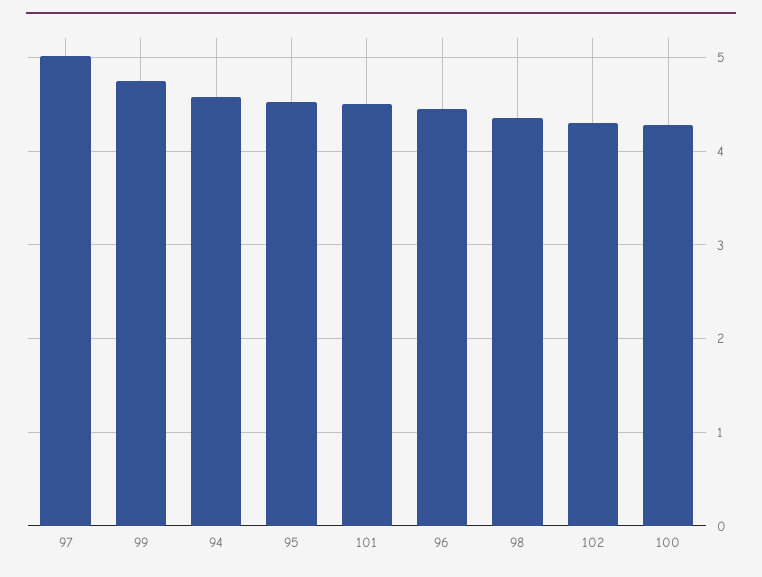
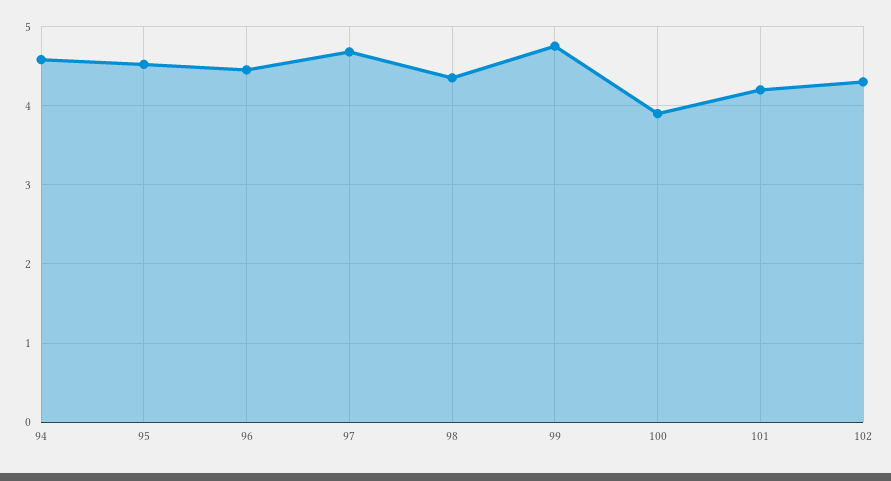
97: 5 -> 4.7
101: 4.5 -> 4.2
100: 4.3 -> 3.9

